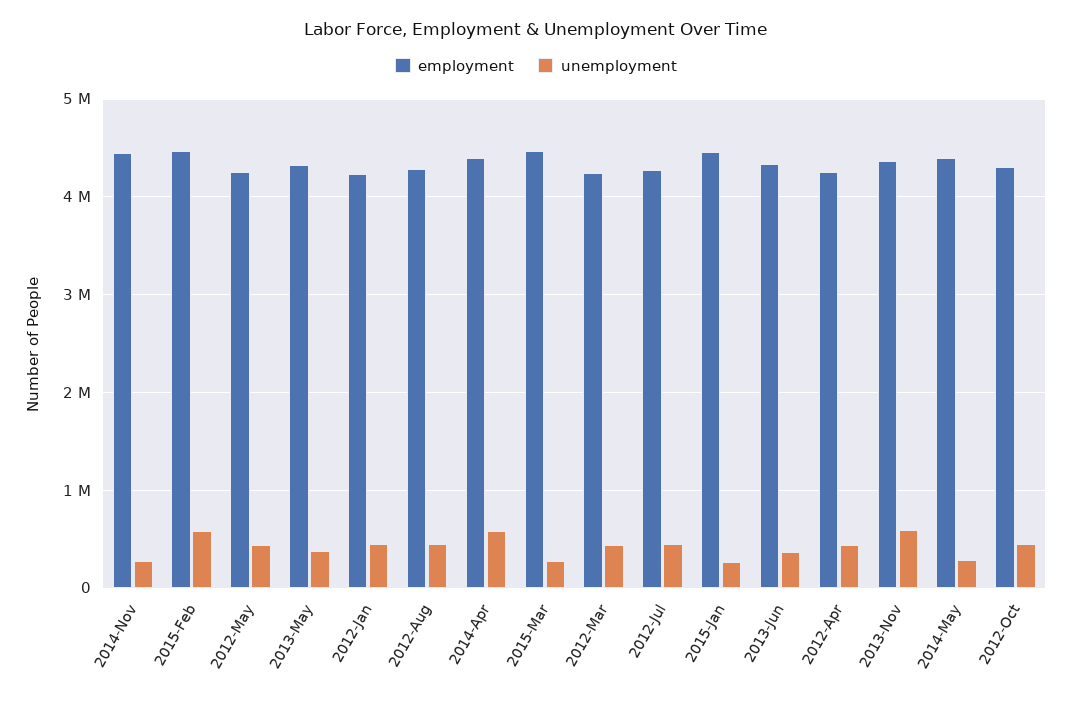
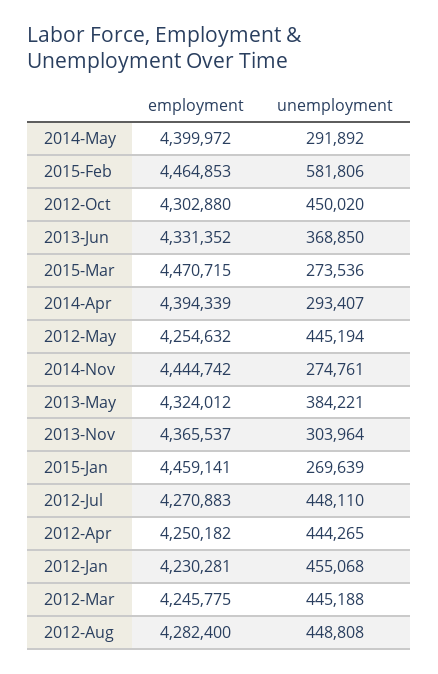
unemployment, 2014-Apr: 600000 -> 293407
unemployment, 2013-Nov: 600000 -> 303964

